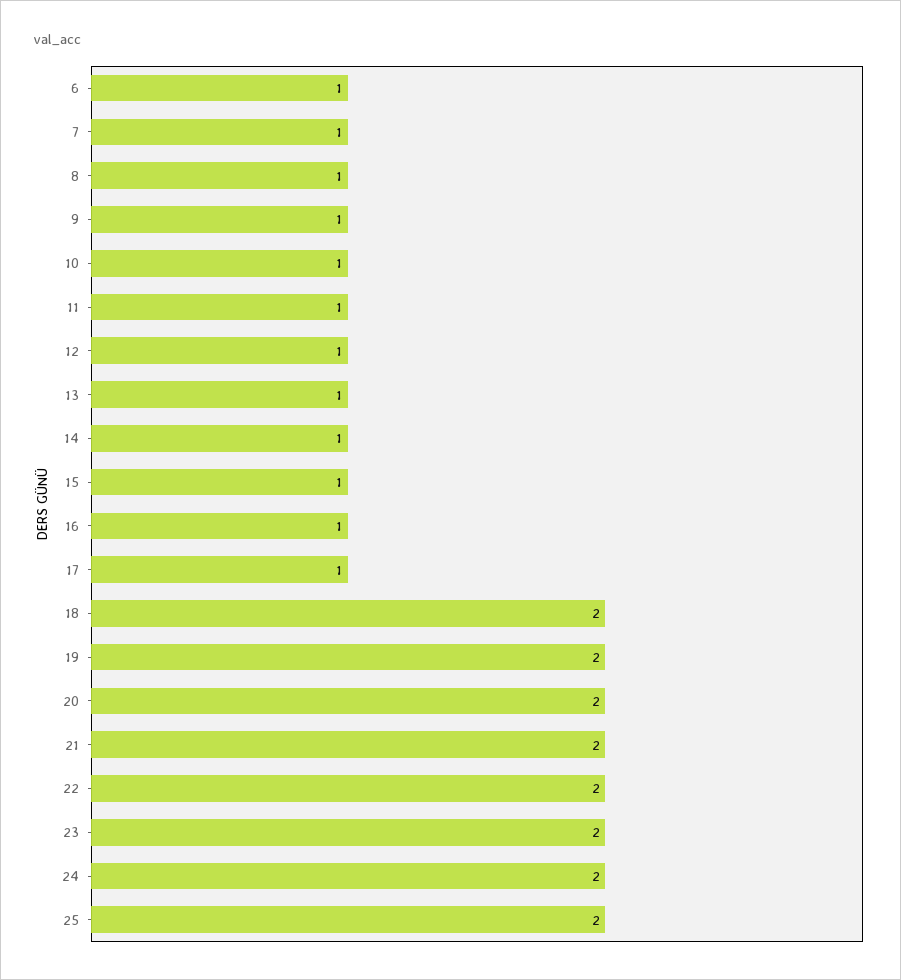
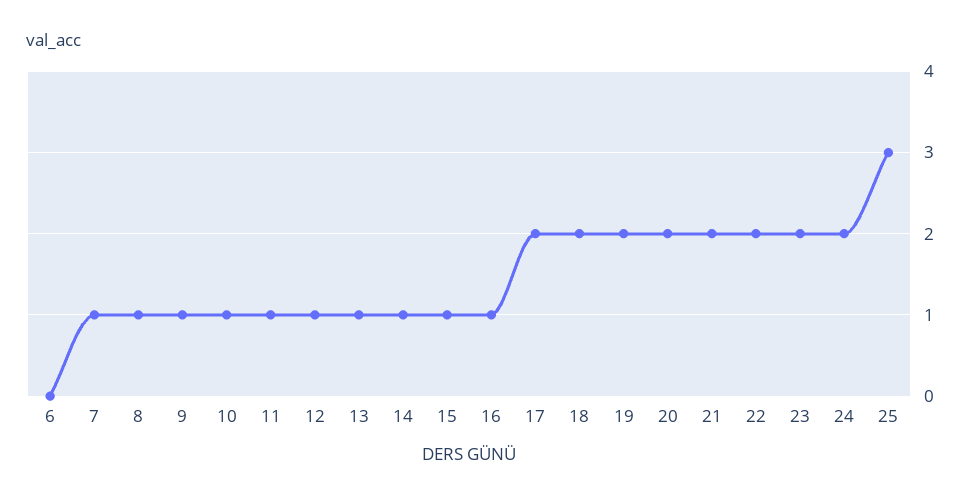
6: 1 -> 0
17: 1 -> 2
25: 2 -> 3

